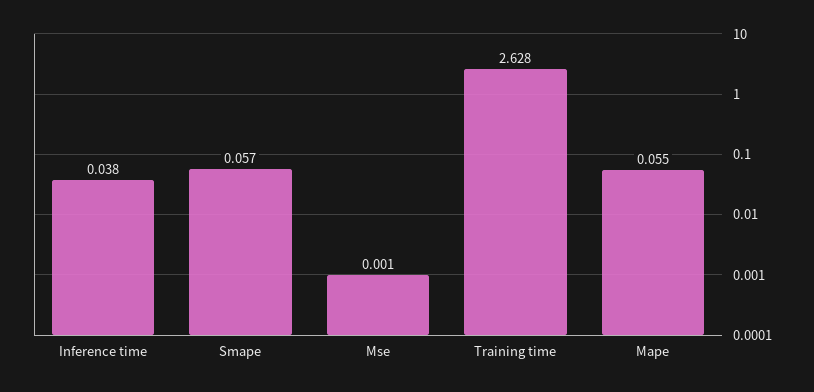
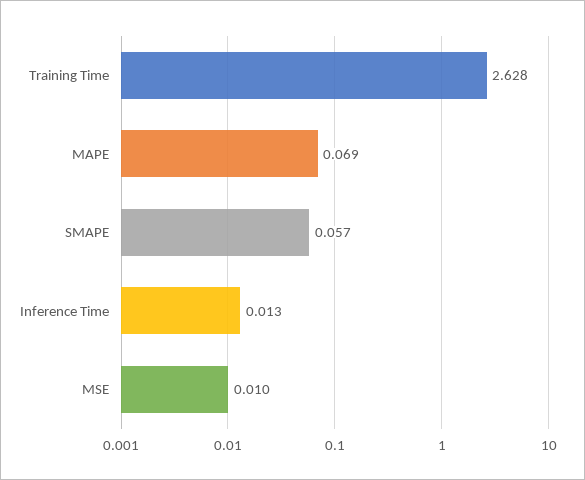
Inference time: 0.038 -> 0.013
Mse: 0.001 -> 0.01
Mape: 0.055 -> 0.069

